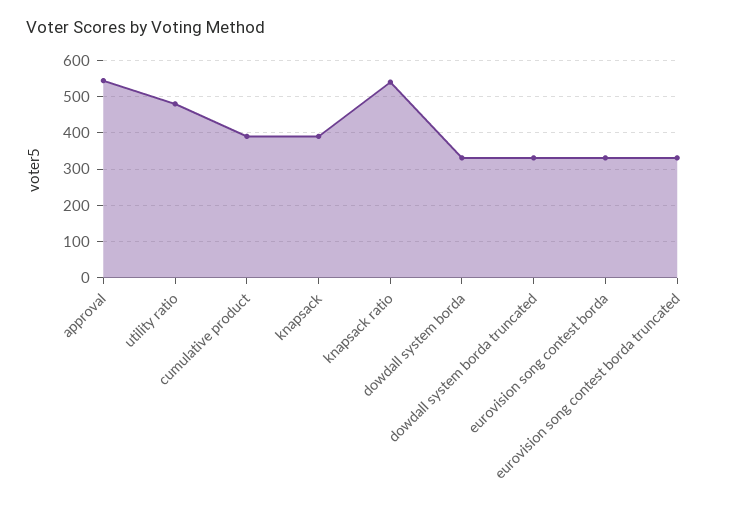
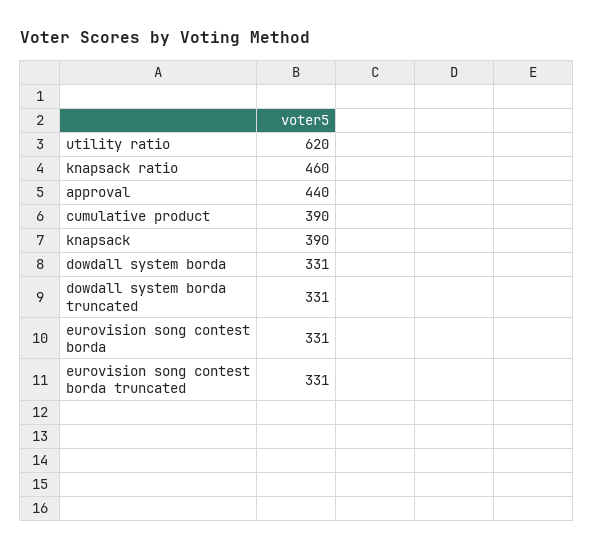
approval: 540 -> 440
utility ratio: 480 -> 620
knapsack ratio: 540 -> 460

